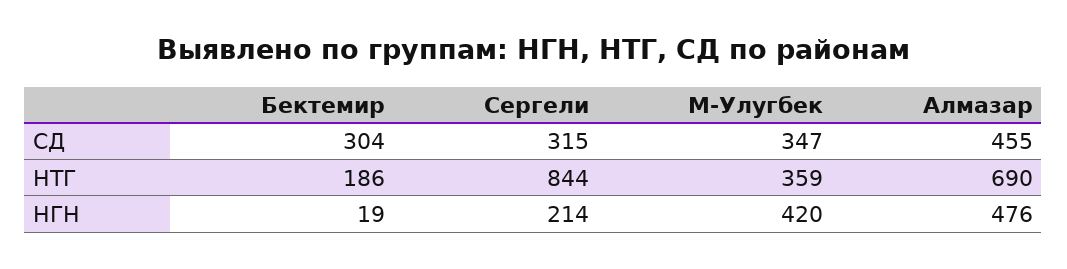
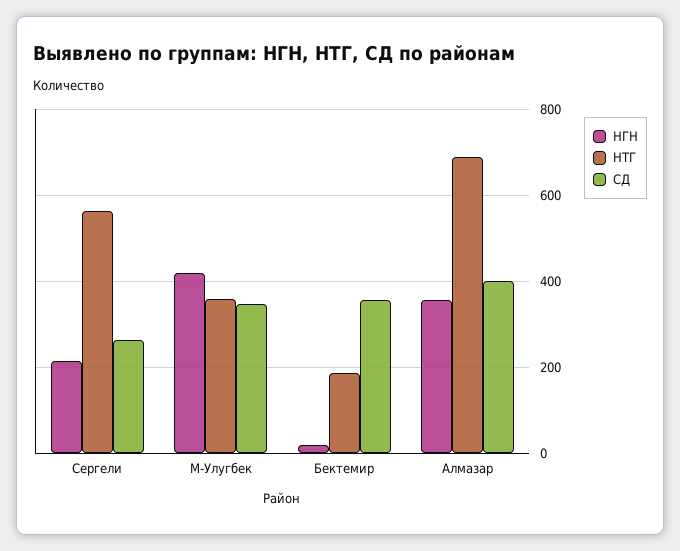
СД, Бектемир: 304 -> 360
СД, Сергели: 315 -> 260
СД, Алмазар: 455 -> 400
НТГ, Сергели: 844 -> 560
НГН, Алмазар: 476 -> 360

